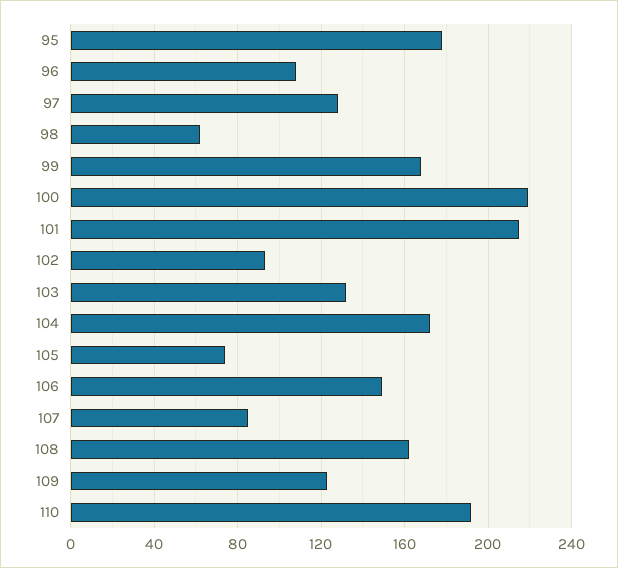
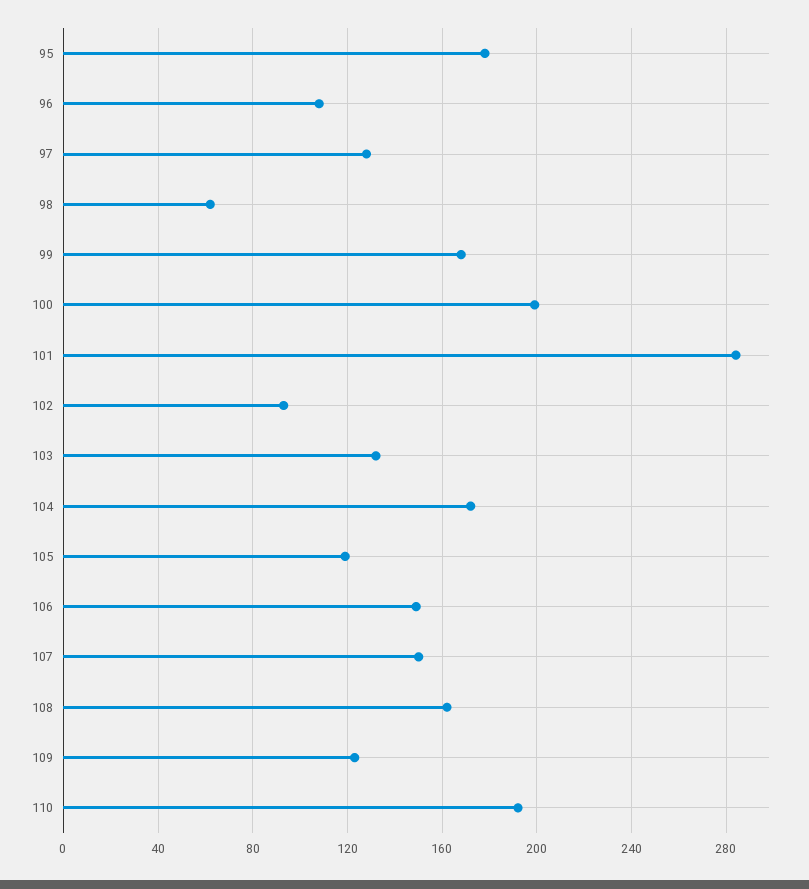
100: 220 -> 200
101: 215 -> 285
105: 75 -> 120
107: 85 -> 150

